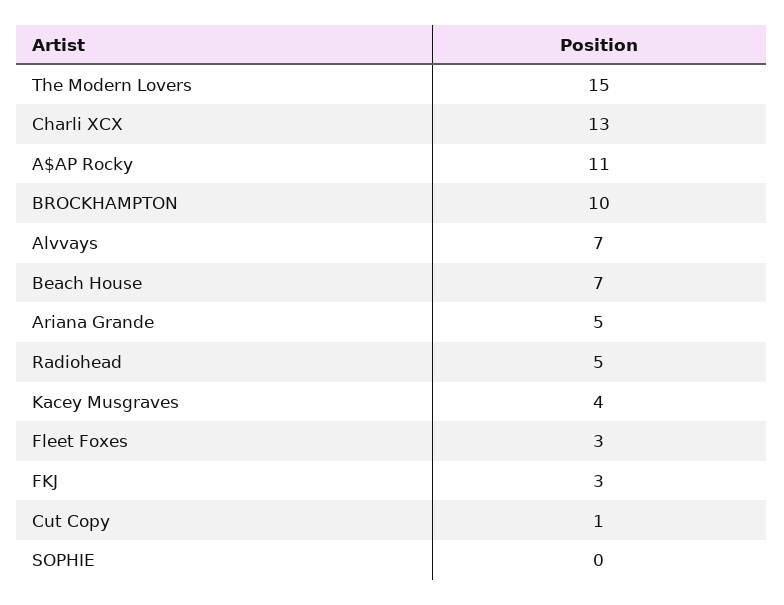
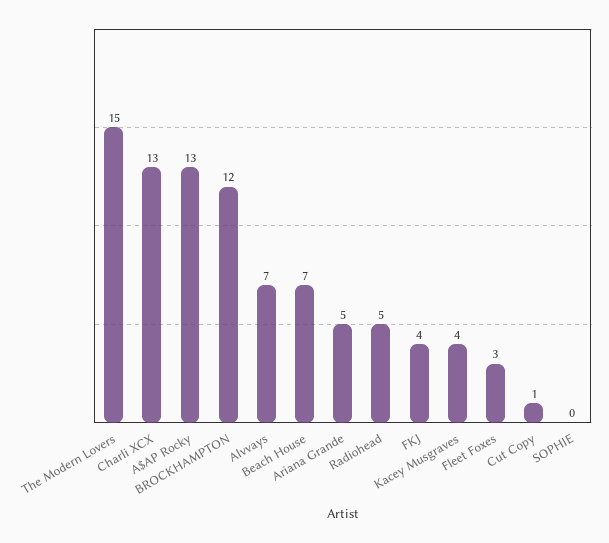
A$AP Rocky: 11 -> 13
BROCKHAMPTON: 10 -> 12
FKJ: 3 -> 4

